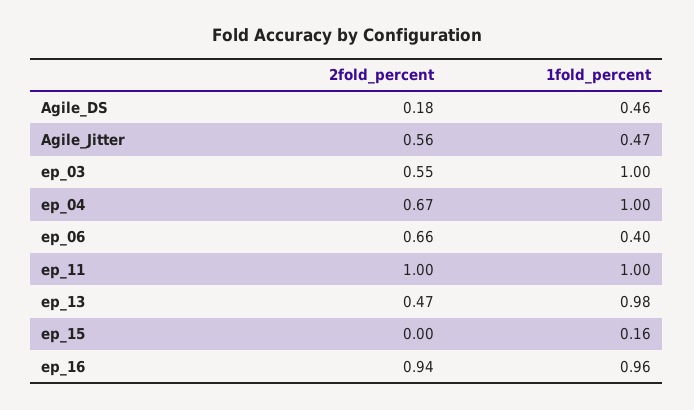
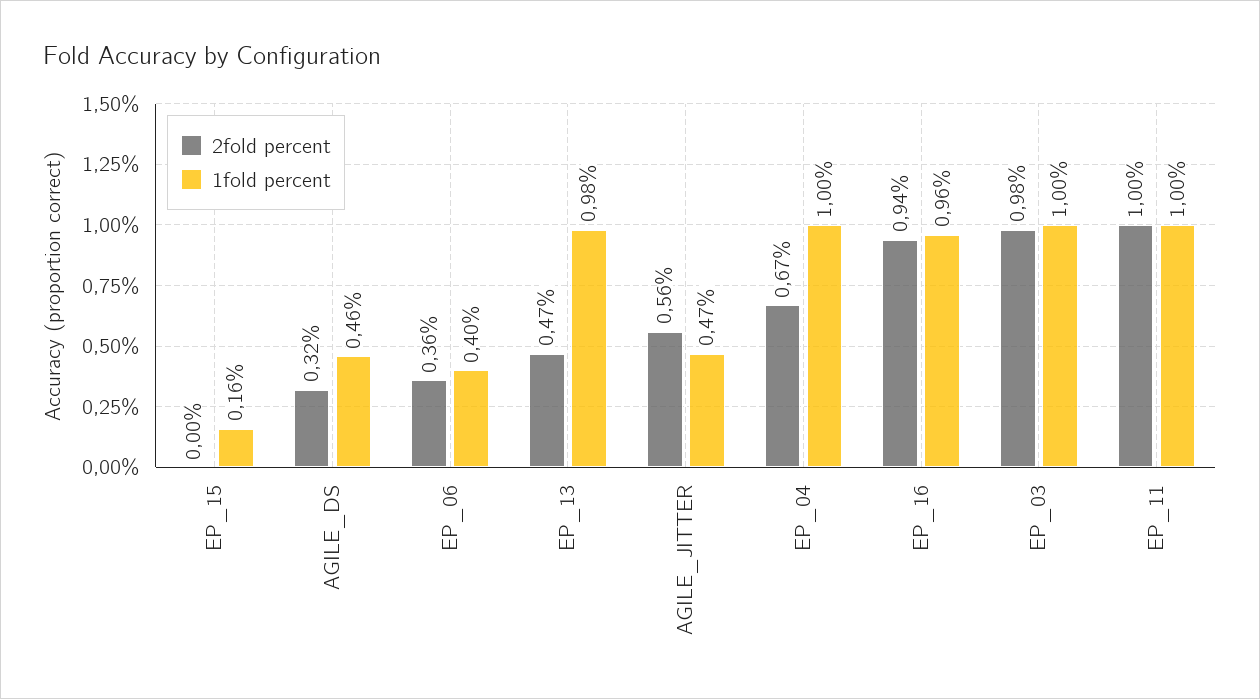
2fold_percent, Agile_DS: 0.18 -> 0.32
2fold_percent, ep_03: 0.55 -> 0.98
2fold_percent, ep_06: 0.66 -> 0.36

